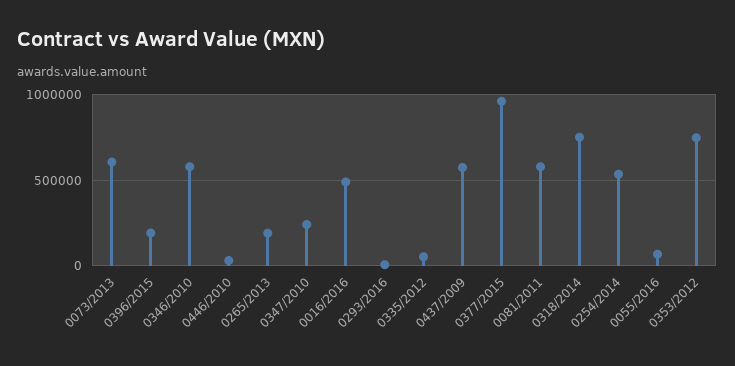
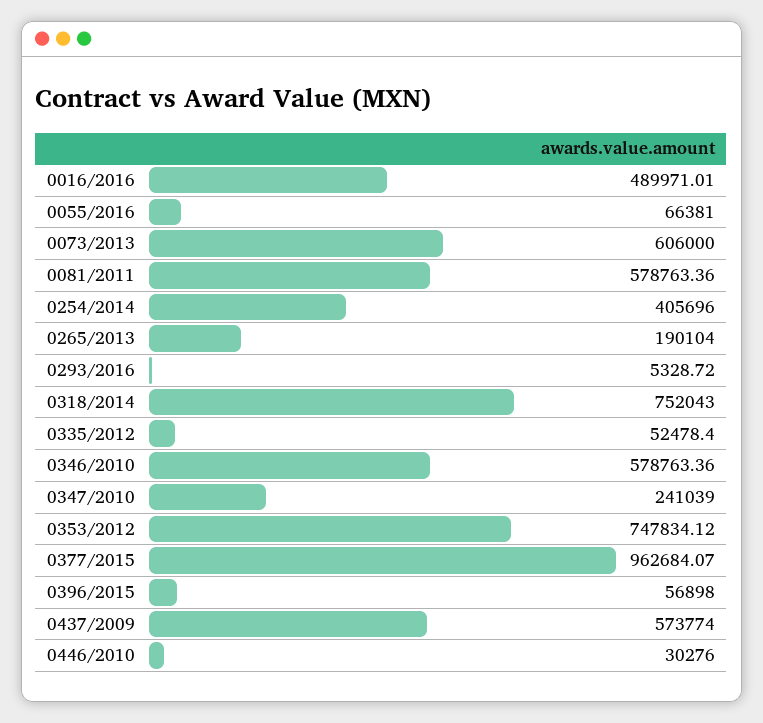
0396/2015: 200000 -> 56898
0254/2014: 550000 -> 405696

